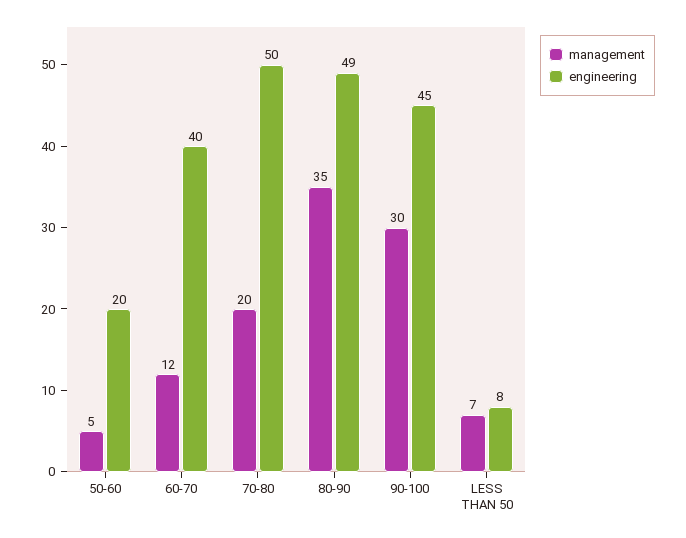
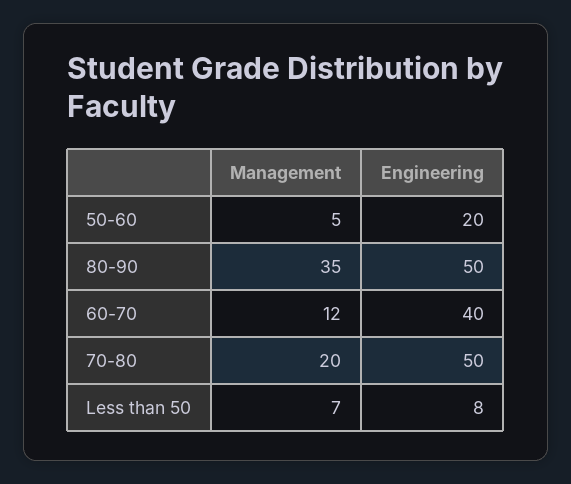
engineering, 80-90: 49 -> 50
management, 90-100: 30 -> none
engineering, 90-100: 45 -> none

